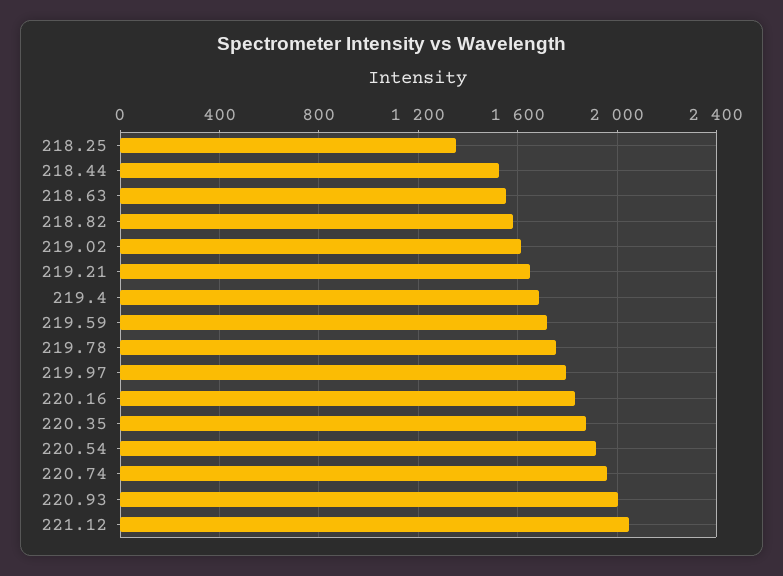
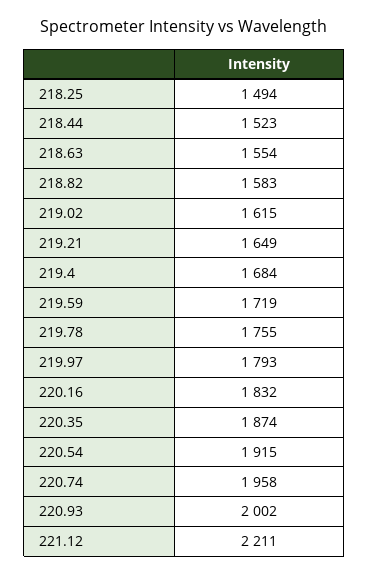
218.25: 1350 -> 1494
221.12: 2050 -> 2211

